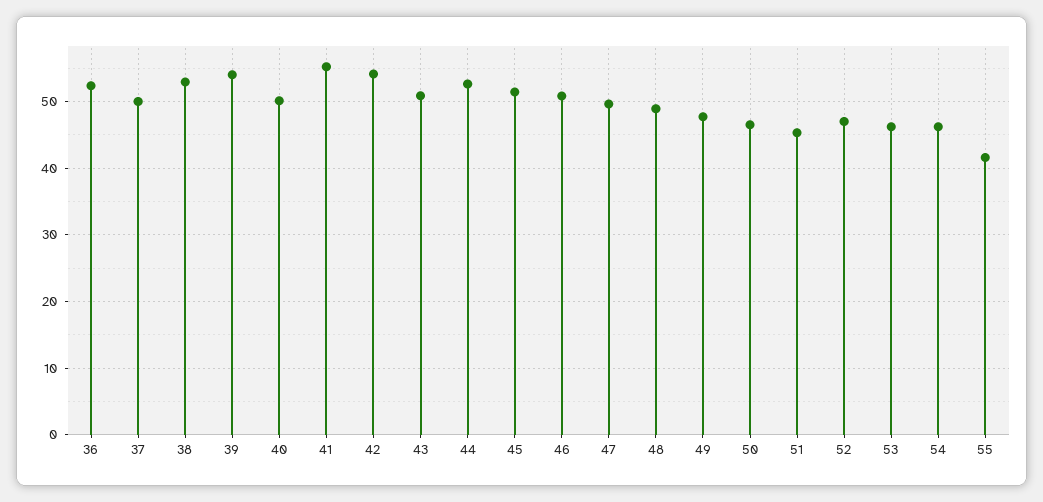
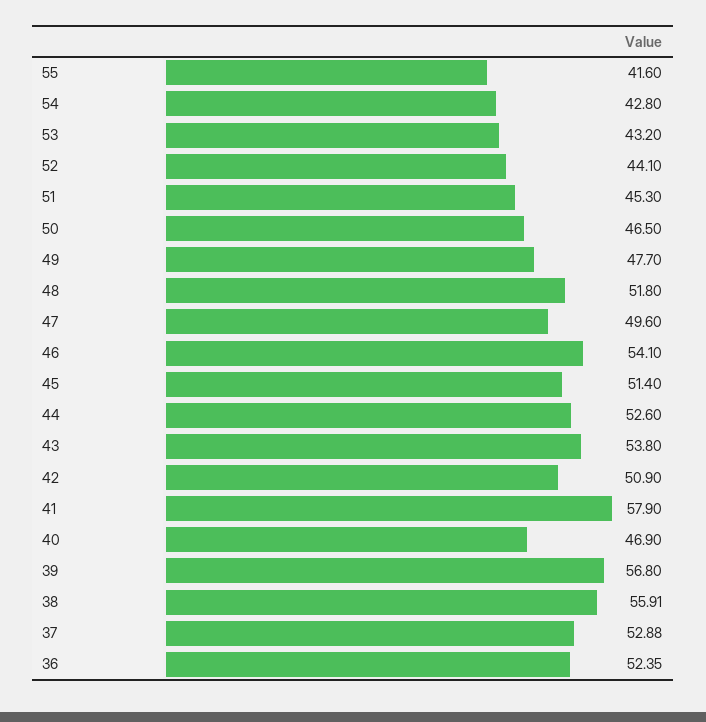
37: 50 -> 52.88
38: 53 -> 55.91
39: 54 -> 56.8
40: 50 -> 46.9
41: 55 -> 57.9
42: 54 -> 50.9
43: 51 -> 53.8
46: 51 -> 54.1
48: 49 -> 51.8
52: 47 -> 44.1
53: 46 -> 43.2
54: 46 -> 42.8

